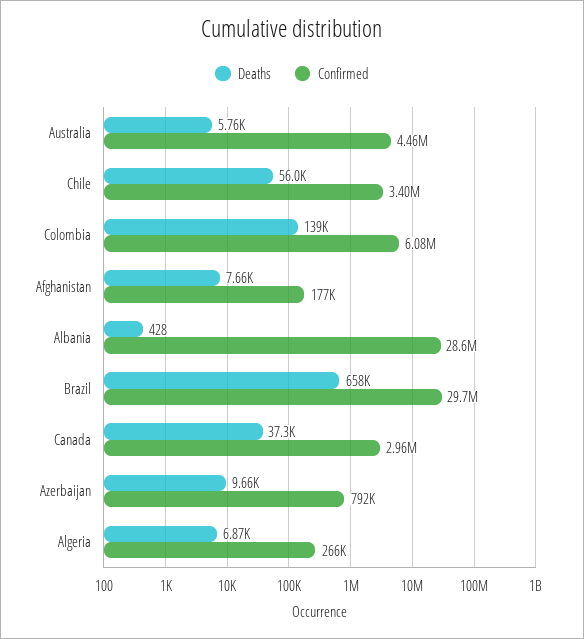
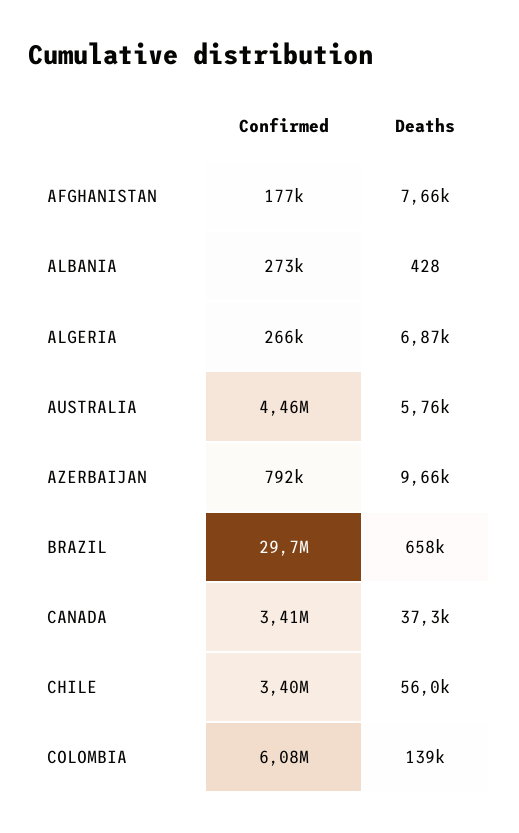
Confirmed, Albania: 28600000 -> 273000
Confirmed, Canada: 2960000 -> 3410000

